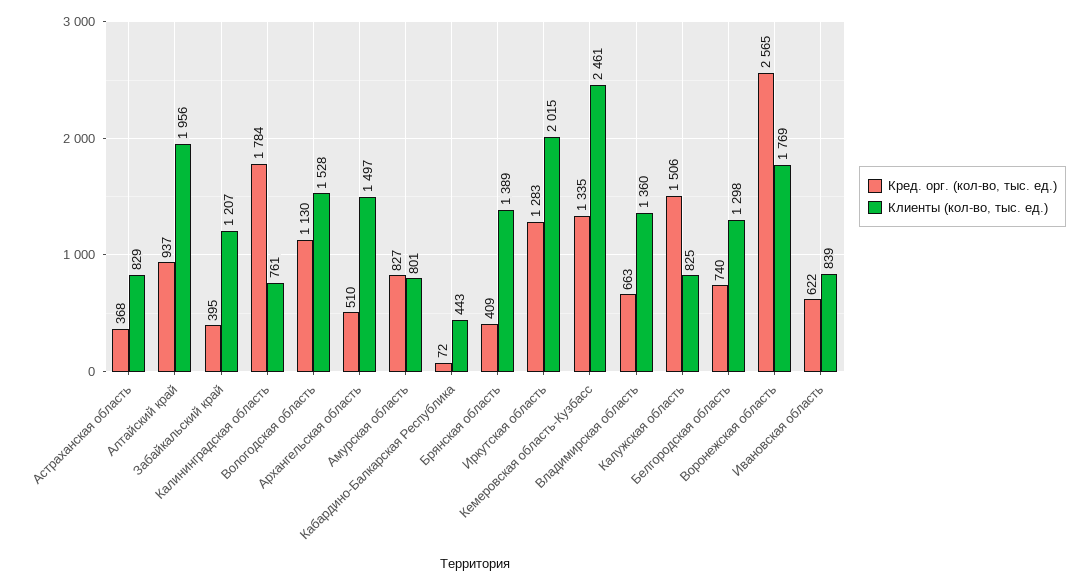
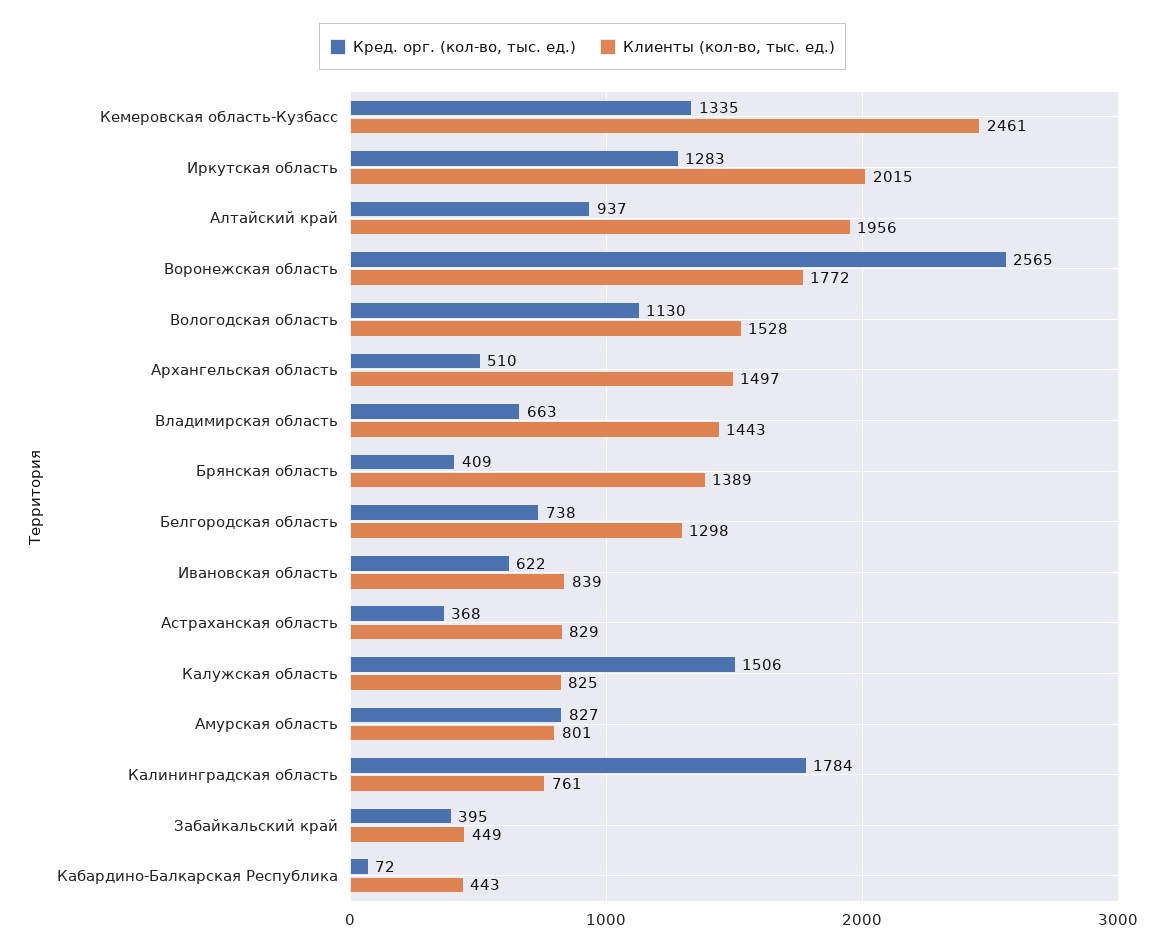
Клиенты (кол-во, тыс. ед.), Забайкальский край: 1207 -> 449
Клиенты (кол-во, тыс. ед.), Владимирская область: 1360 -> 1443
Кред. орг. (кол-во, тыс. ед.), Белгородская область: 740 -> 738
Клиенты (кол-во, тыс. ед.), Воронежская область: 1769 -> 1772

